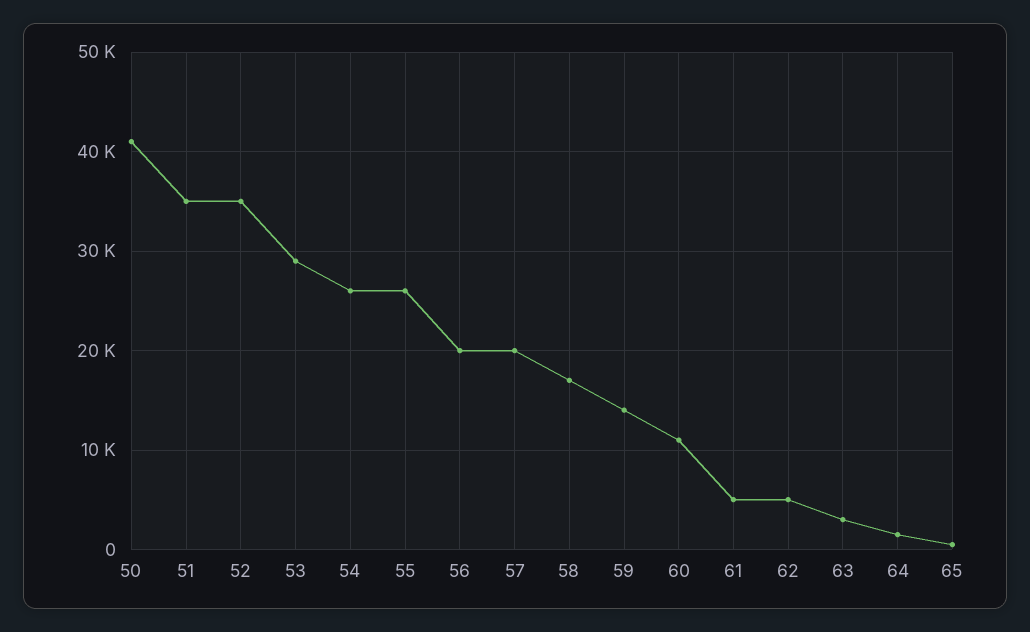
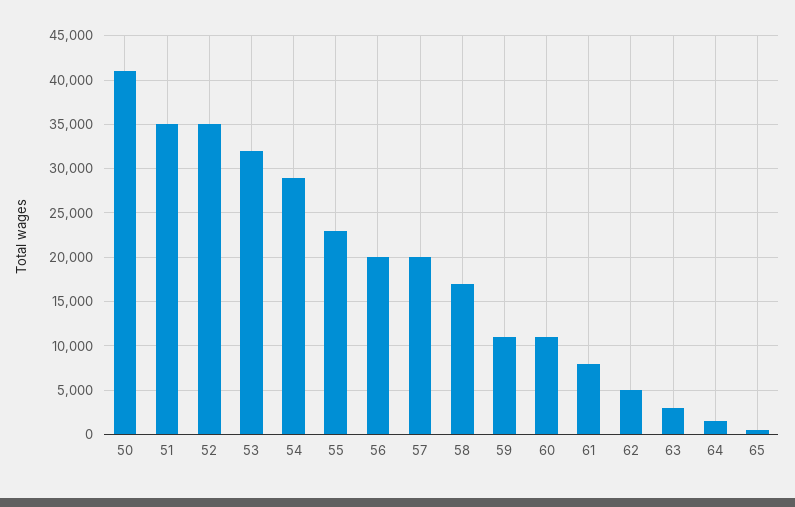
53: 29000 -> 32000
54: 26000 -> 29000
55: 26000 -> 23000
59: 14000 -> 11000
61: 5000 -> 8000

